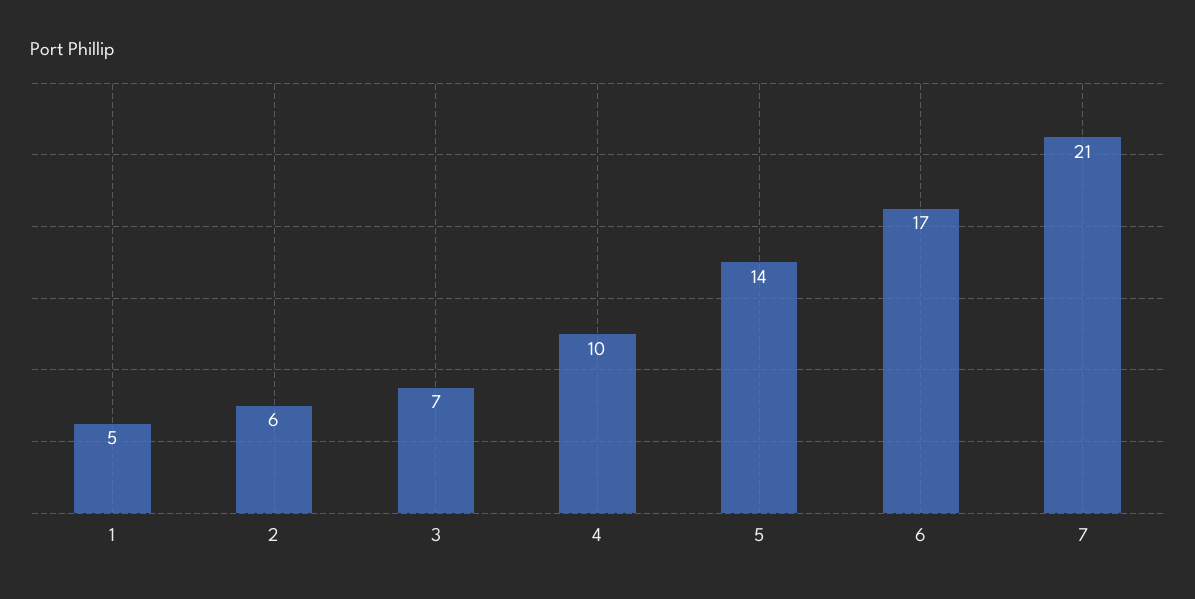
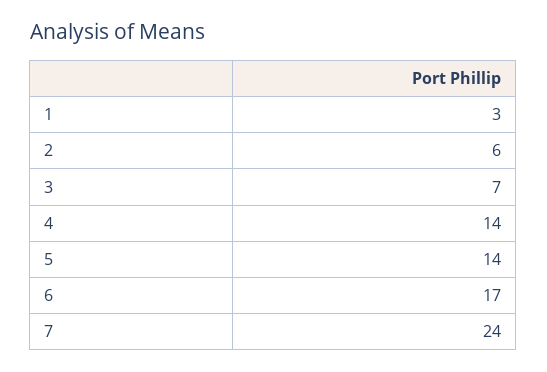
1: 5 -> 3
4: 10 -> 14
7: 21 -> 24

